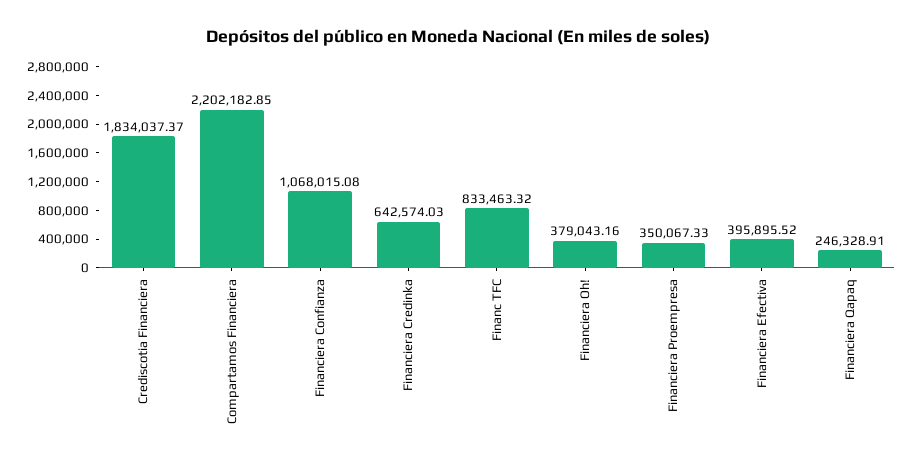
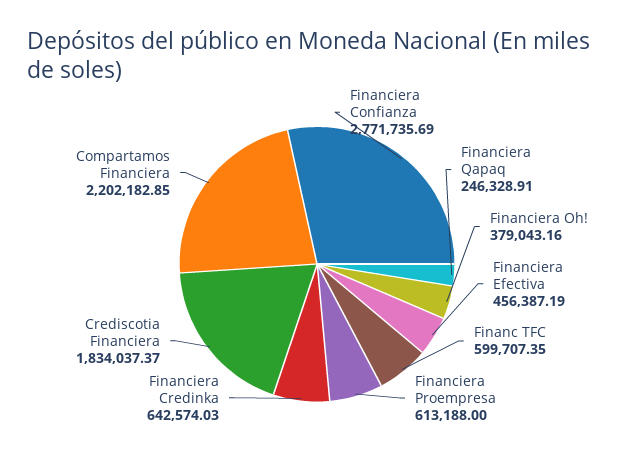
Financiera Confianza: 1068015.08 -> 2771735.69
Financ TFC: 833463.32 -> 599707.35
Financiera Proempresa: 350067.33 -> 613188
Financiera Efectiva: 395895.52 -> 456387.19

